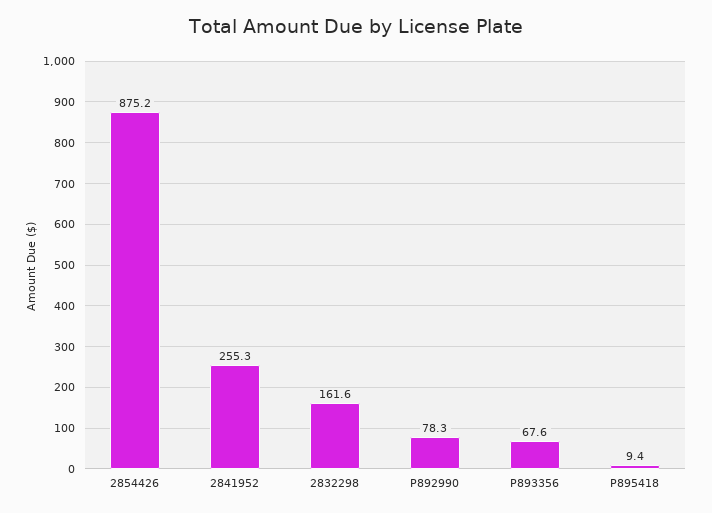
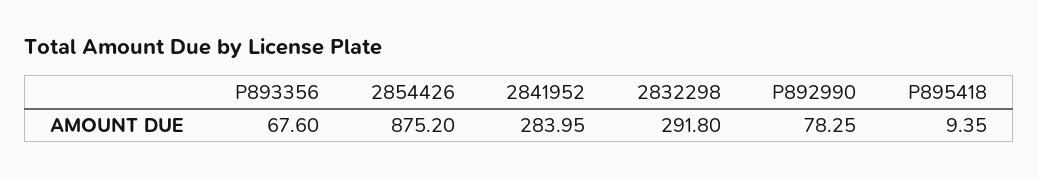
2841952: 255.3 -> 283.95
2832298: 161.6 -> 291.8

